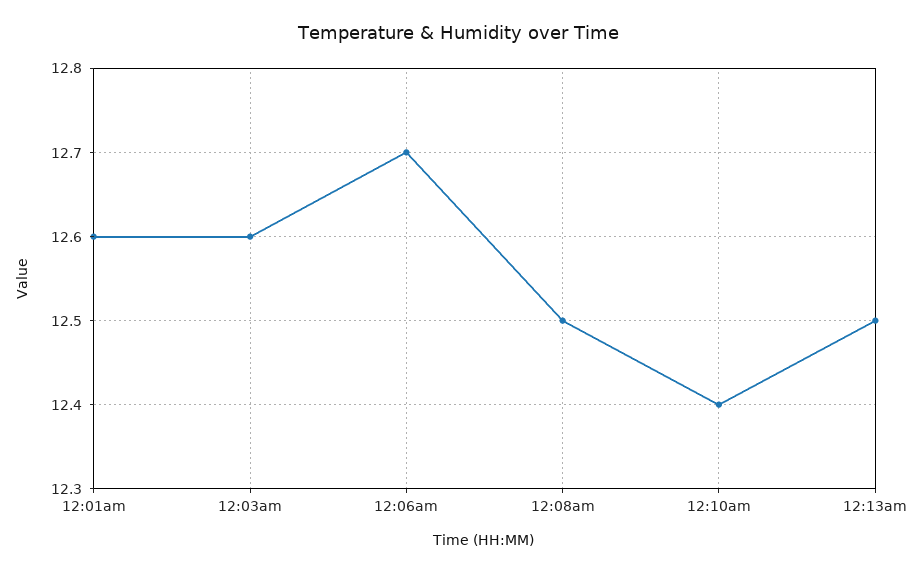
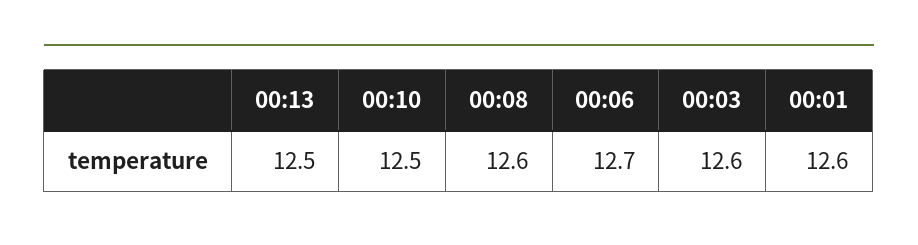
12:08am: 12.5 -> 12.6
12:10am: 12.4 -> 12.5

